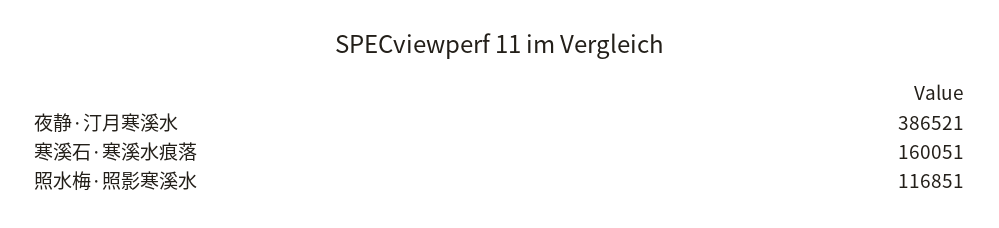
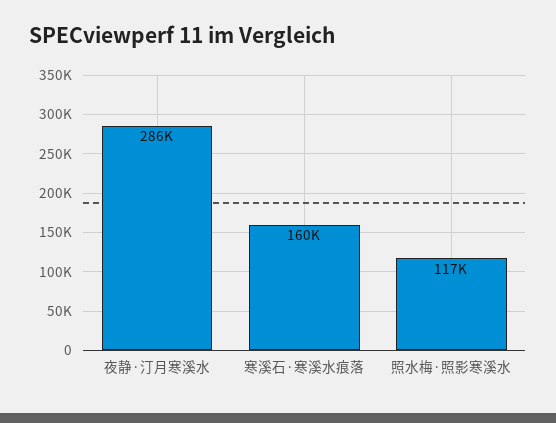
夜静·汀月寒溪水: 386521 -> 286000

